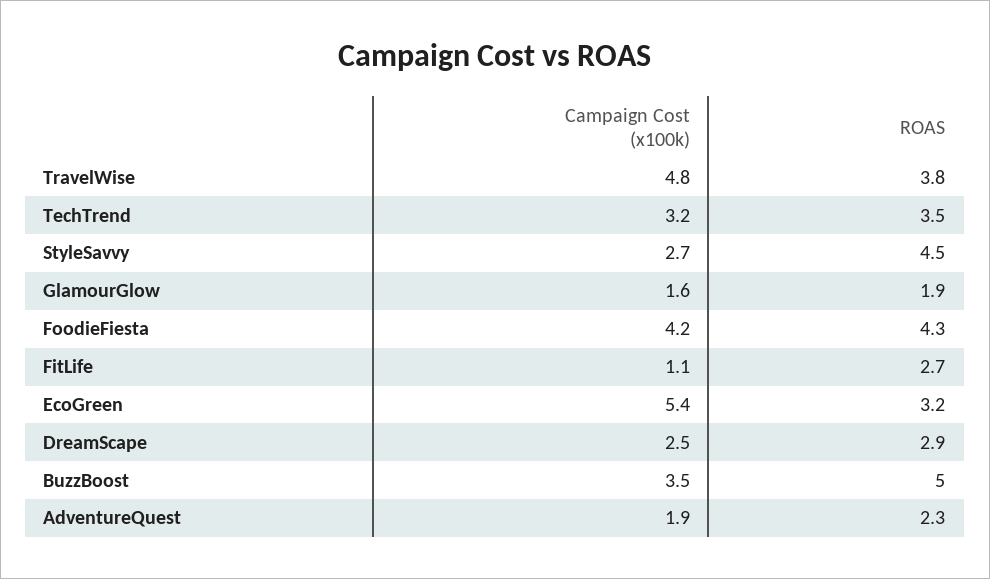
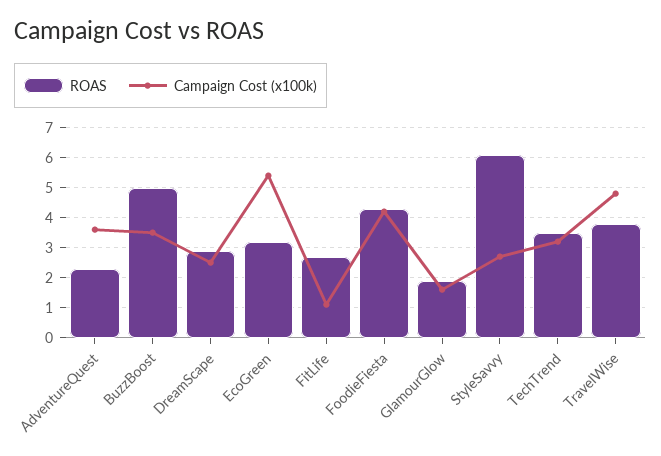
ROAS, StyleSavvy: 4.5 -> 6
Campaign Cost (x100k), AdventureQuest: 1.9 -> 3.5

